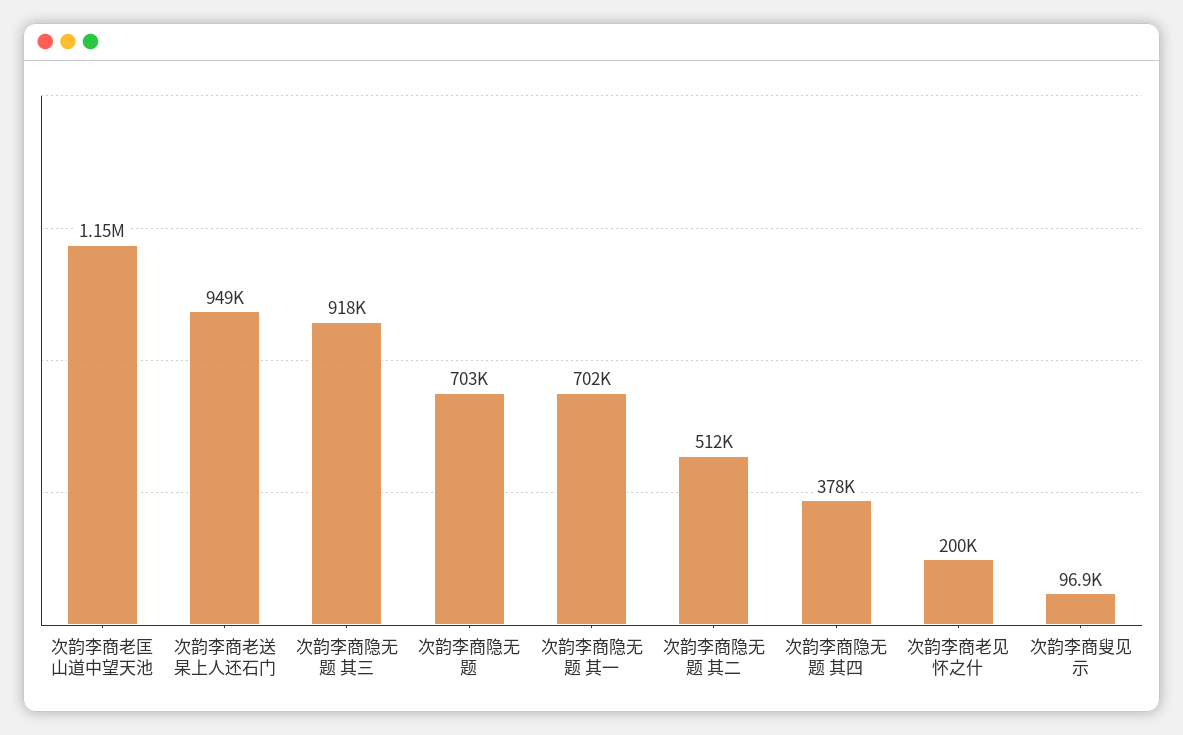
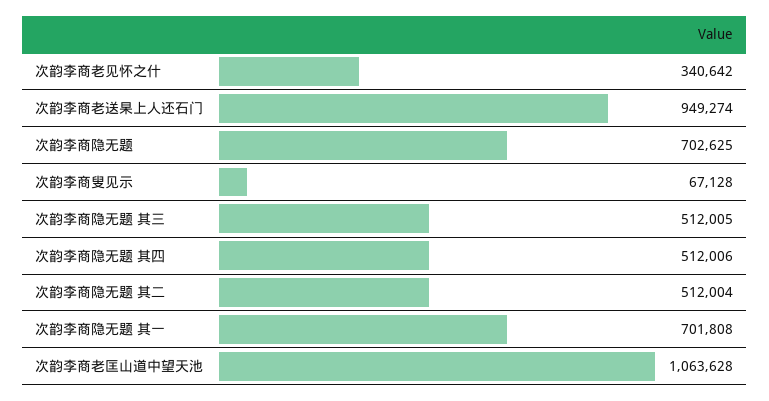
次韵李商老匡山道中望天池: 1150000 -> 1063628
次韵李商隐无题 其三: 918000 -> 512005
次韵李商隐无题 其四: 378000 -> 512006
次韵李商老见怀之什: 200000 -> 340642
次韵李商叟见示: 96900 -> 67128

